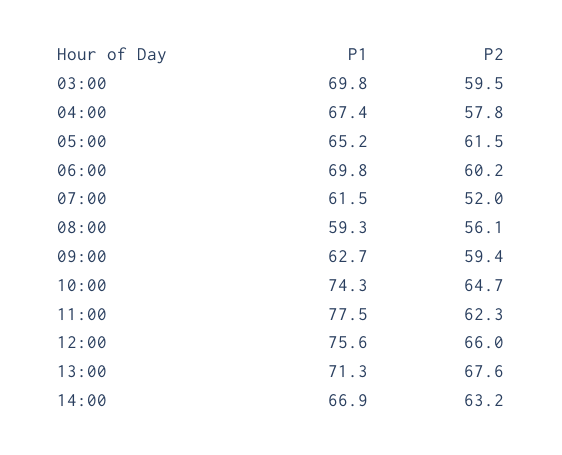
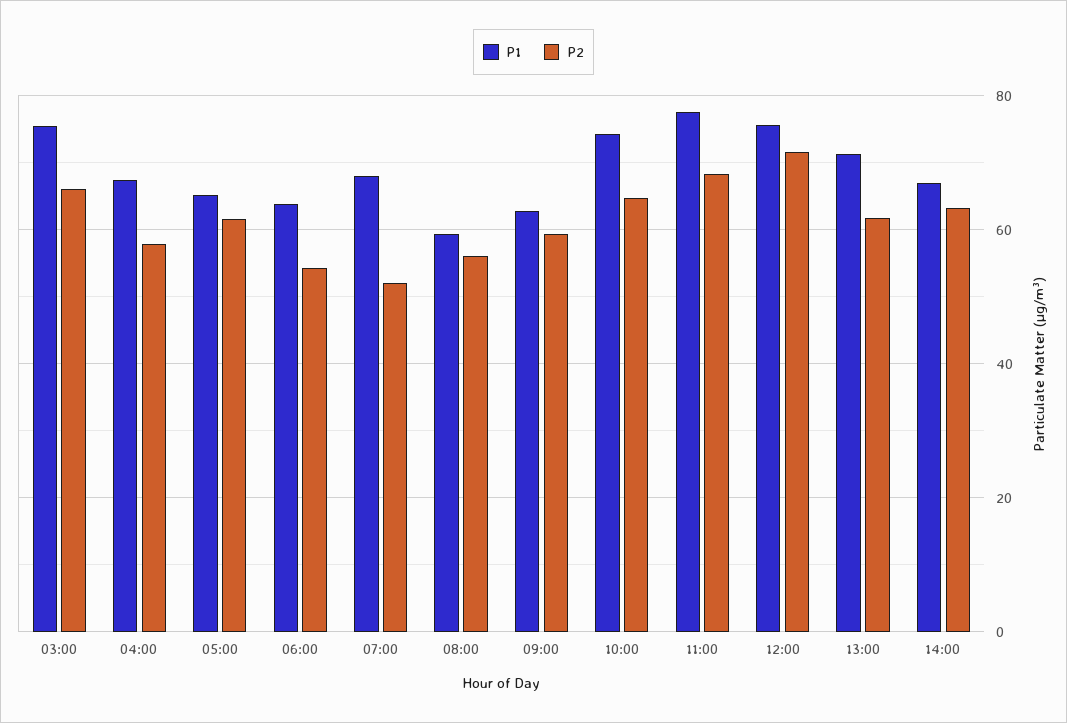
P1, 03:00: 69.8 -> 76
P2, 03:00: 59.5 -> 66
P1, 06:00: 69.8 -> 64
P2, 06:00: 60.2 -> 54
P1, 07:00: 61.5 -> 68
P2, 11:00: 62.3 -> 68
P2, 12:00: 66 -> 72
P2, 13:00: 67.6 -> 62

